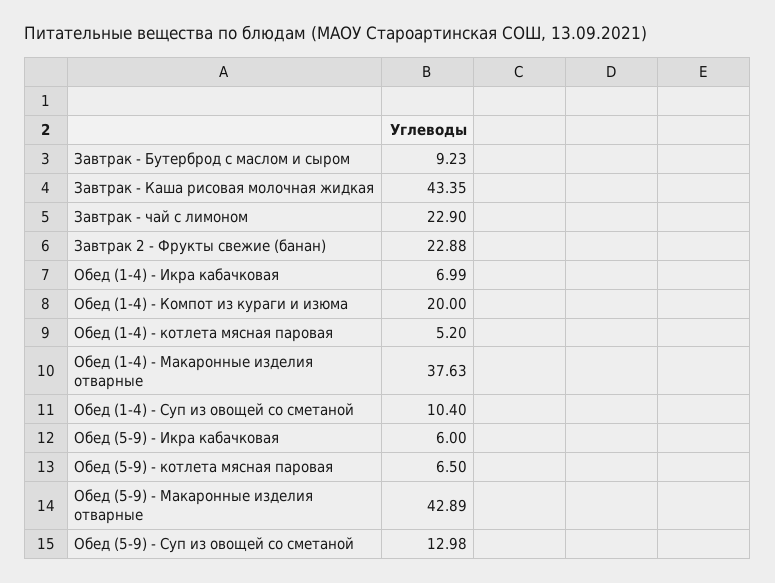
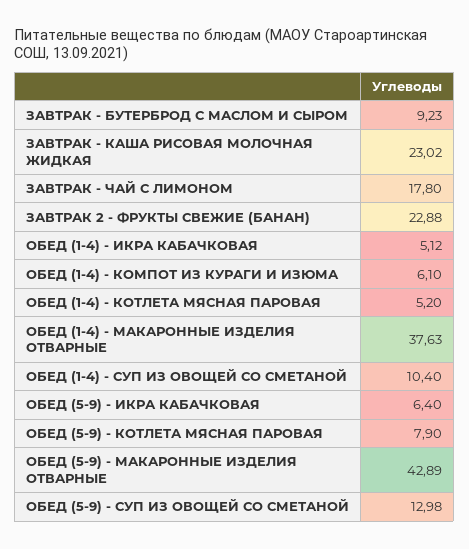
Завтрак - Каша рисовая молочная жидкая: 43.35 -> 23.02
Завтрак - чай с лимоном: 22.9 -> 17.8
Обед (1-4) - Икра кабачковая: 6.99 -> 5.12
Обед (1-4) - Компот из кураги и изюма: 20 -> 6.1
Обед (5-9) - Икра кабачковая: 6 -> 6.4
Обед (5-9) - котлета мясная паровая: 6.5 -> 7.9

